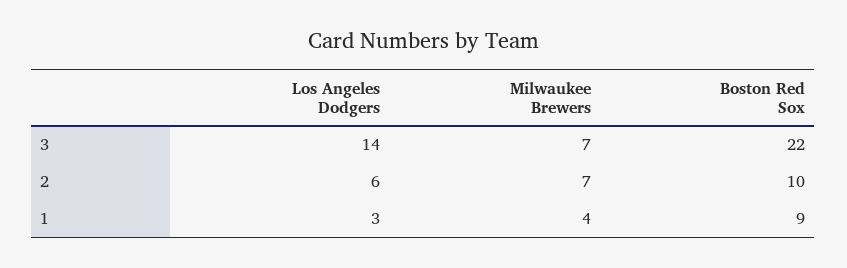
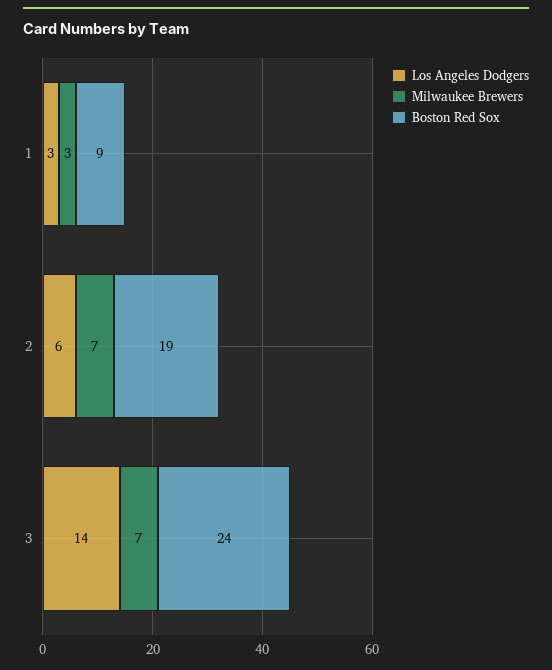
Boston Red Sox, 3: 22 -> 24
Boston Red Sox, 2: 10 -> 19
Milwaukee Brewers, 1: 4 -> 3

